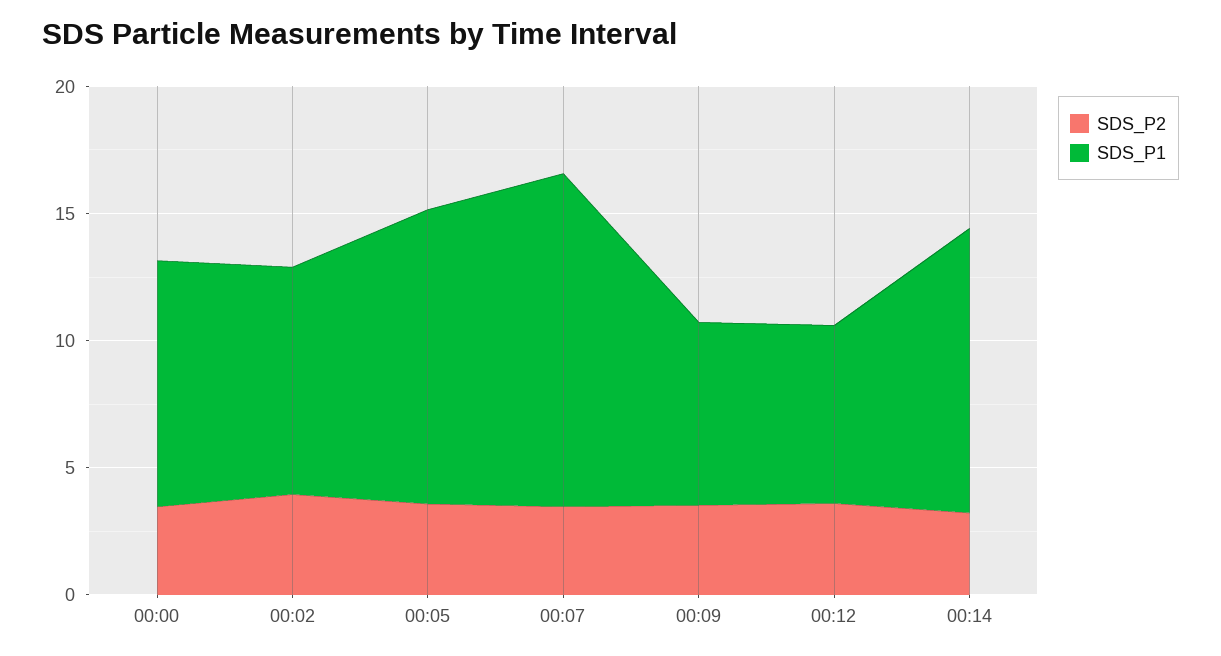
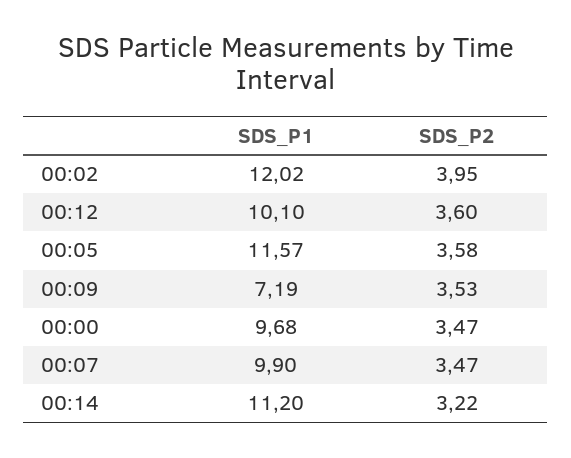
SDS_P1, 00:02: 9 -> 12.02
SDS_P1, 00:07: 13 -> 9.9
SDS_P1, 00:12: 7 -> 10.1

